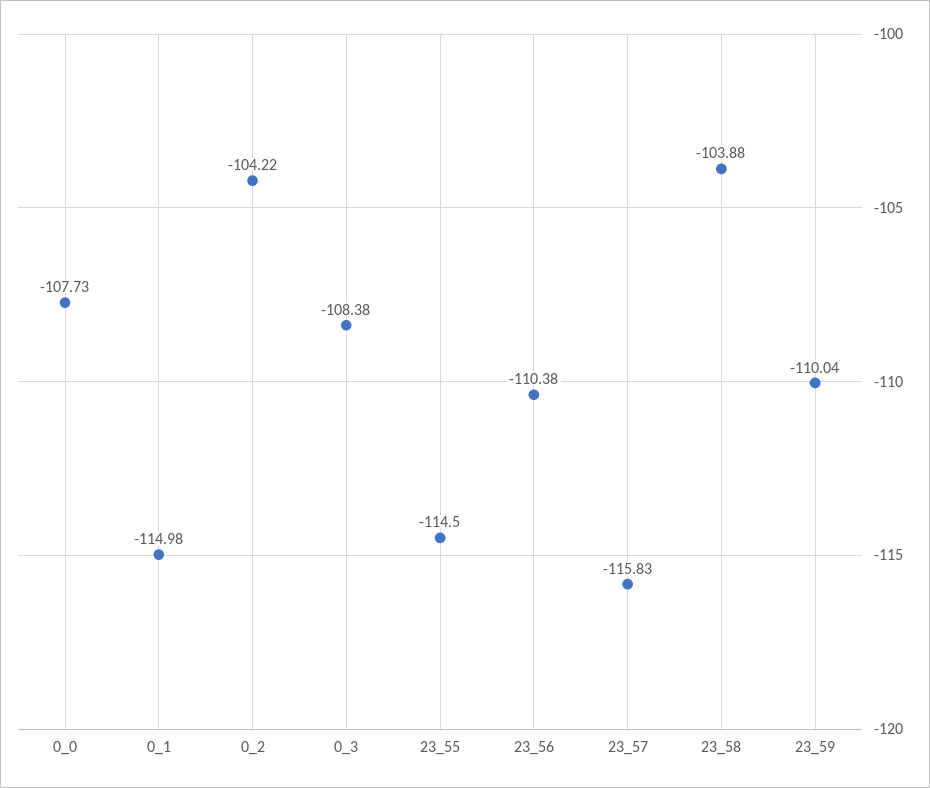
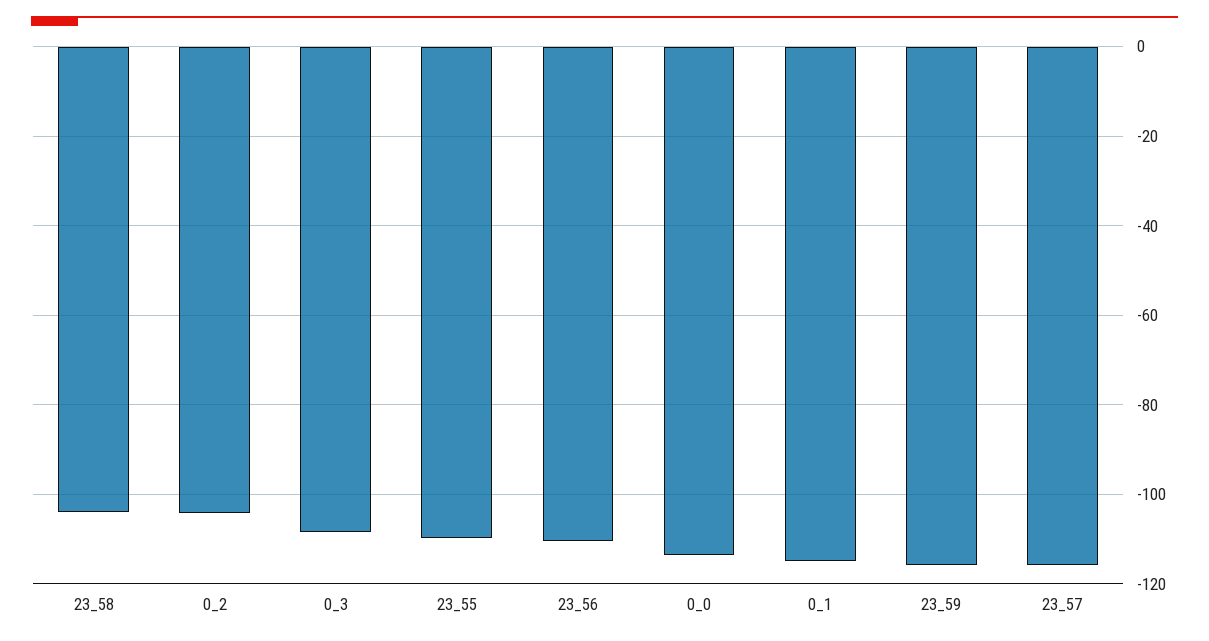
0_0: -107.73 -> -114
23_55: -114.5 -> -110
23_59: -110.04 -> -116

